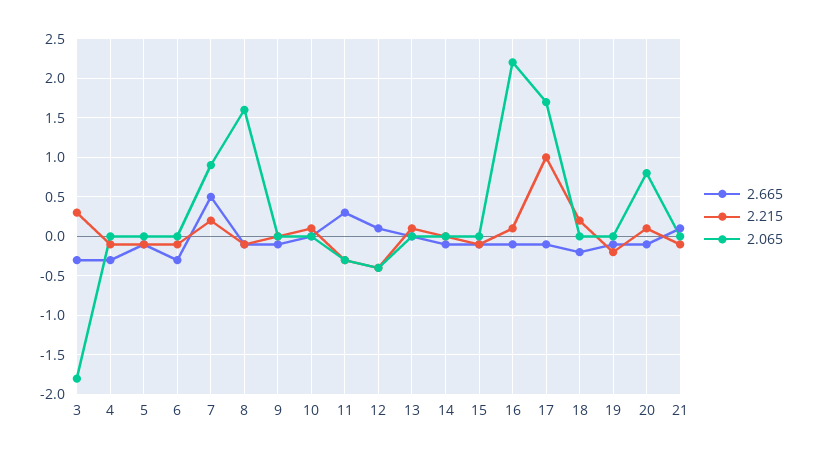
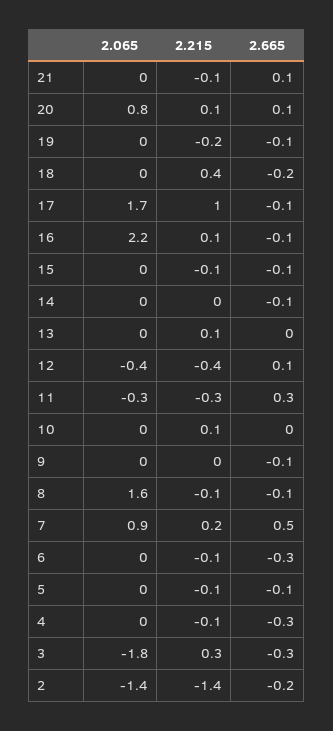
2.215, 18: 0.2 -> 0.4
2.665, 20: -0.1 -> 0.1
2.065, 2: none -> -1.4
2.215, 2: none -> -1.4
2.665, 2: none -> -0.2

